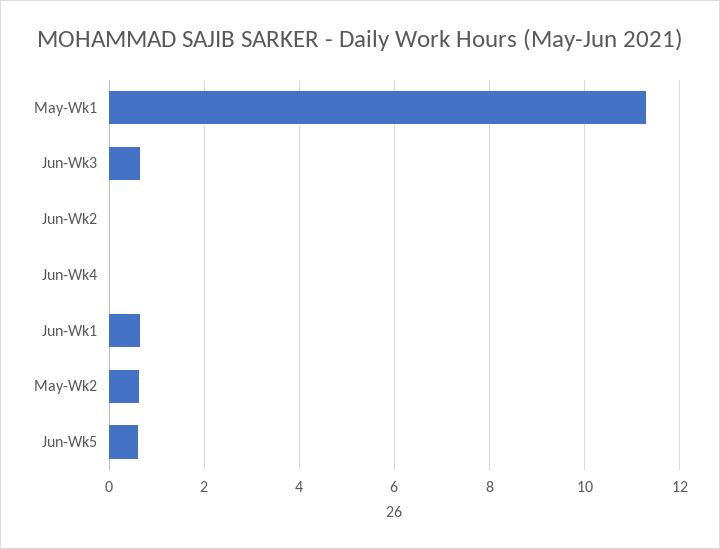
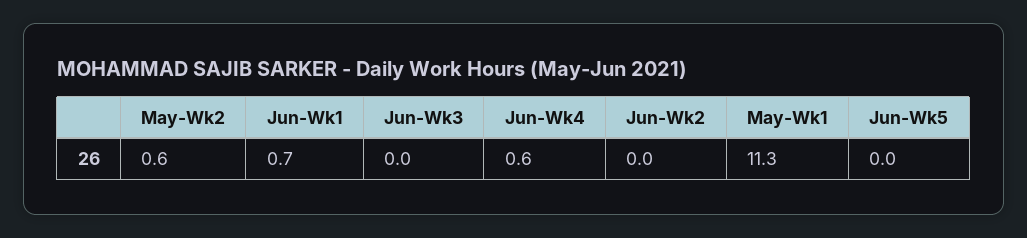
Jun-Wk3: 0.6 -> 0
Jun-Wk4: 0 -> 0.6
Jun-Wk5: 0.6 -> 0

